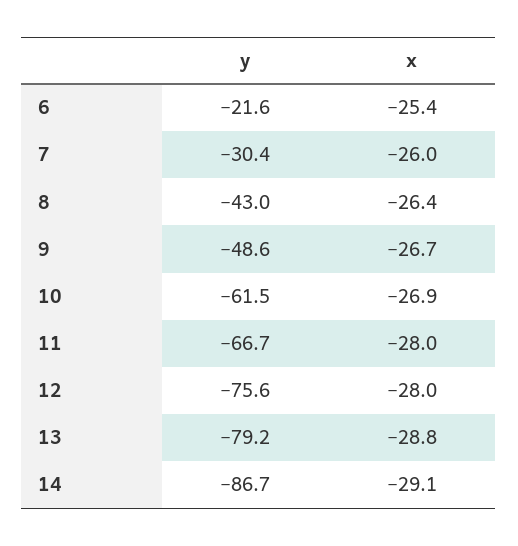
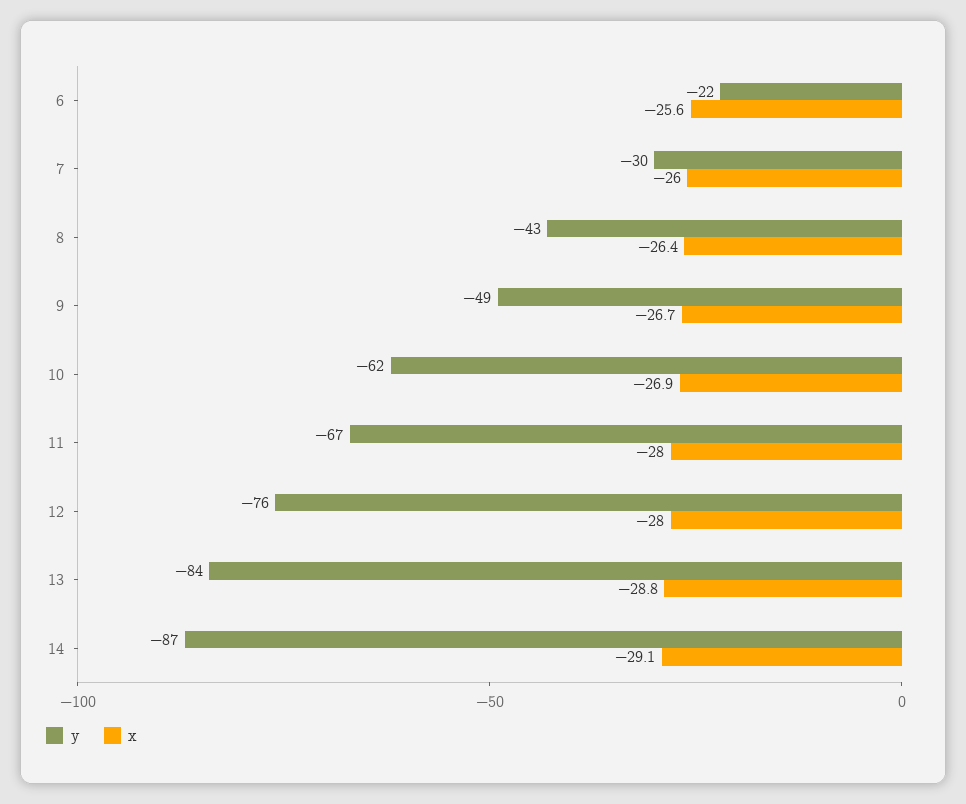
x, 6: -25.4 -> -25.6
y, 13: -79.2 -> -84

